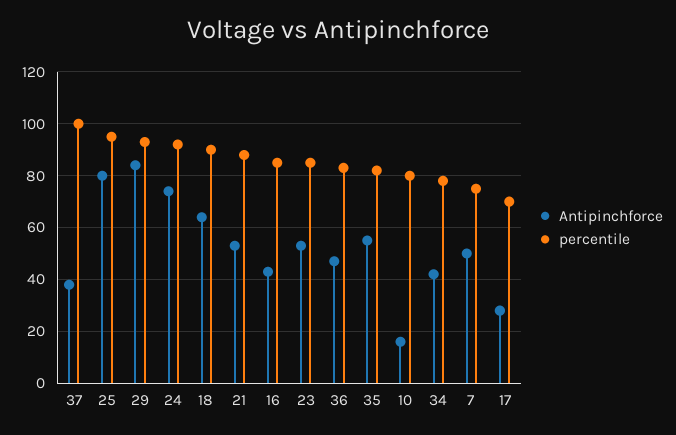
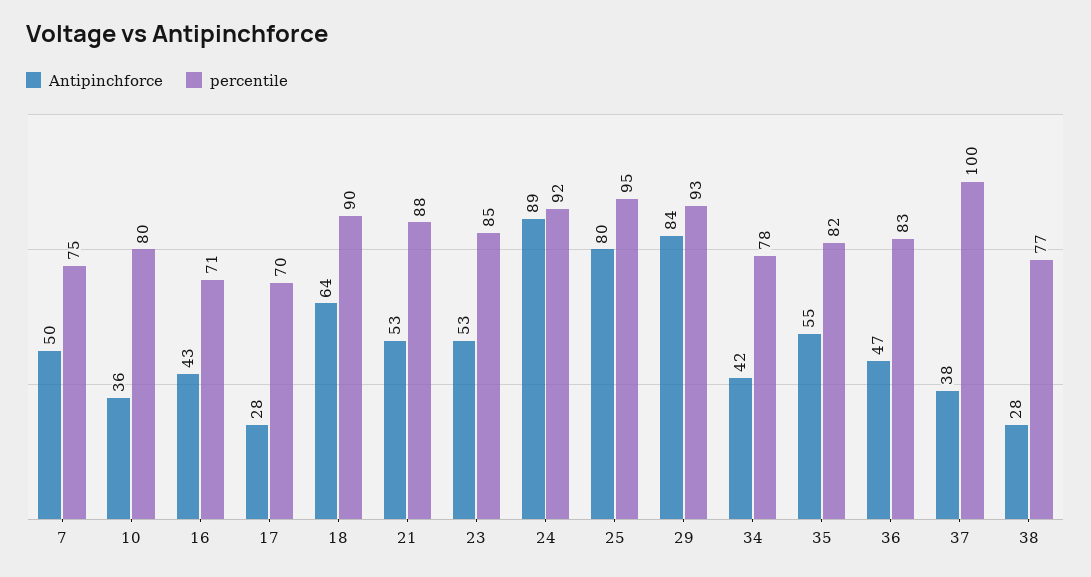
Antipinchforce, 24: 75 -> 89
percentile, 16: 85 -> 71
Antipinchforce, 10: 15 -> 36
Antipinchforce, 38: none -> 28
percentile, 38: none -> 77

